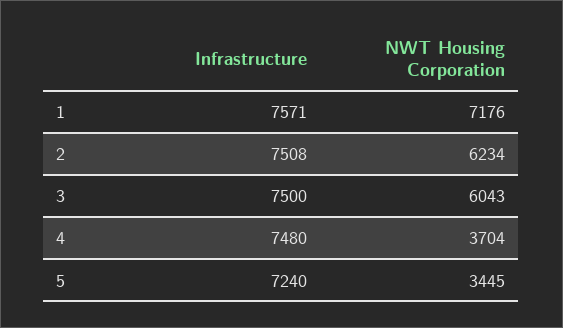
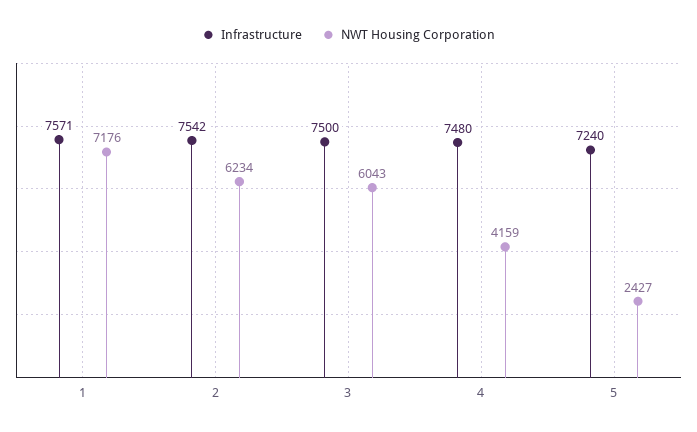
Infrastructure, 2: 7508 -> 7542
NWT Housing Corporation, 4: 3704 -> 4159
NWT Housing Corporation, 5: 3445 -> 2427

